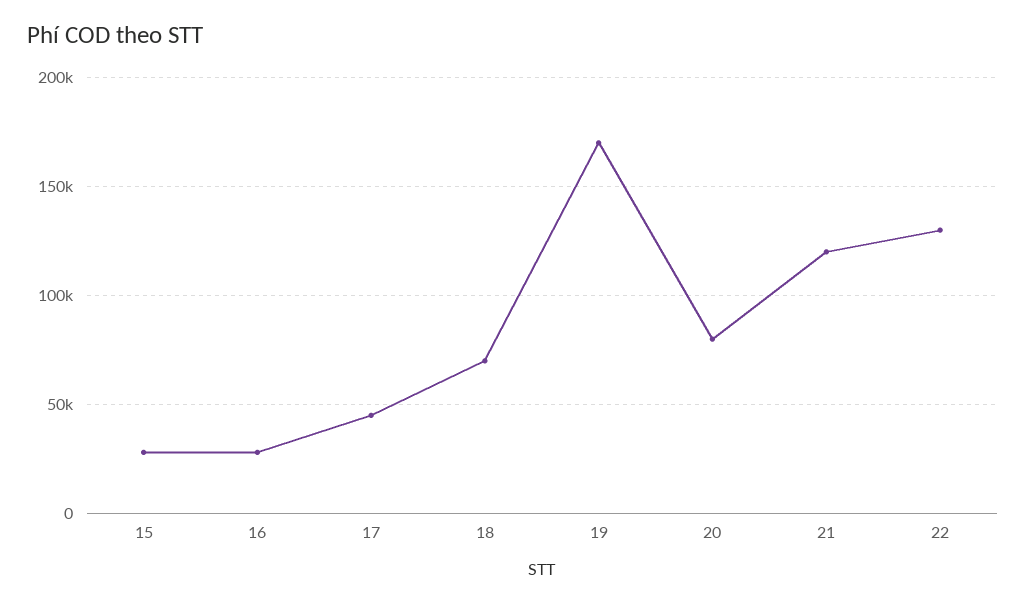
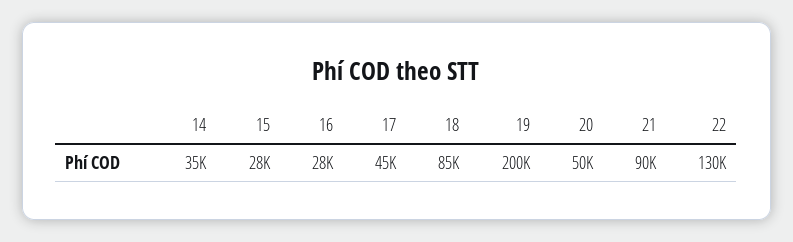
18: 70000 -> 85000
19: 170000 -> 200000
20: 80000 -> 50000
21: 120000 -> 90000
14: none -> 35000

